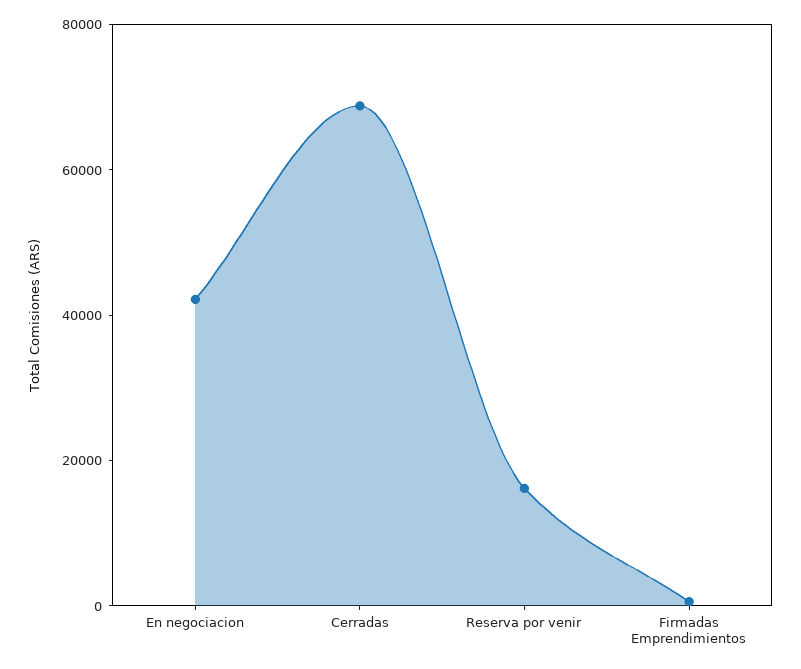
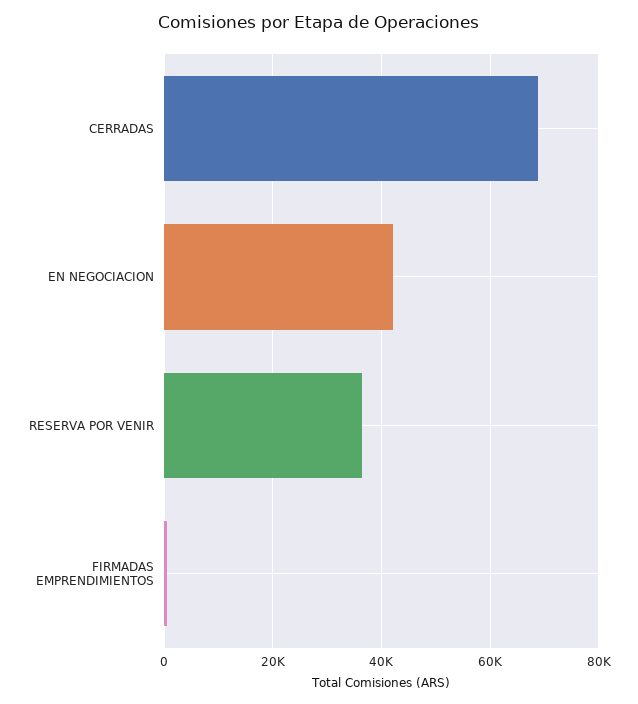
Reserva por venir: 15000 -> 36000

